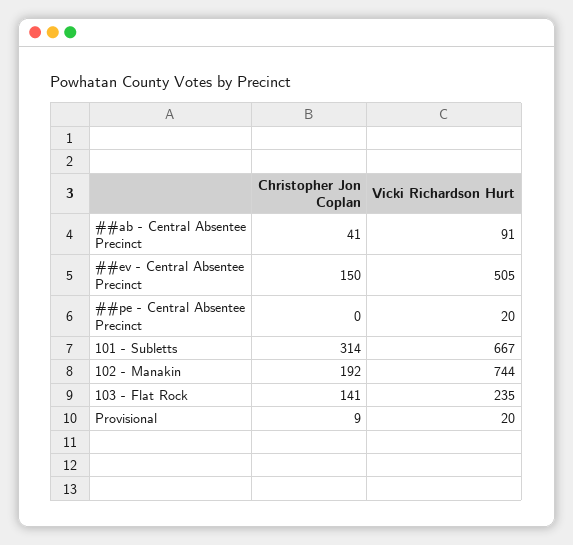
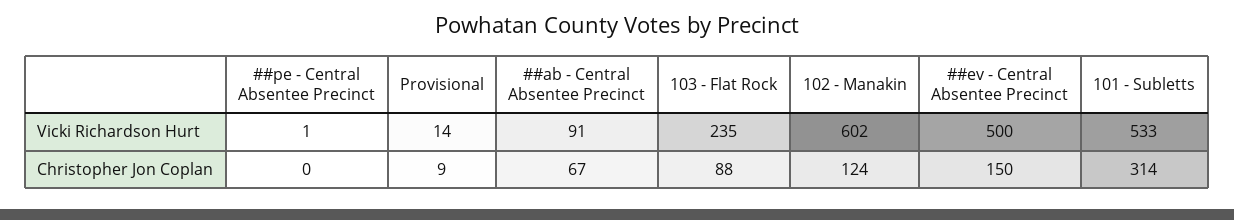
Christopher Jon Coplan, ##ab - Central Absentee Precinct: 41 -> 67
Vicki Richardson Hurt, ##ev - Central Absentee Precinct: 505 -> 500
Vicki Richardson Hurt, ##pe - Central Absentee Precinct: 20 -> 1
Vicki Richardson Hurt, 101 - Subletts: 667 -> 533
Christopher Jon Coplan, 102 - Manakin: 192 -> 124
Vicki Richardson Hurt, 102 - Manakin: 744 -> 602
Christopher Jon Coplan, 103 - Flat Rock: 141 -> 88
Vicki Richardson Hurt, Provisional: 20 -> 14

